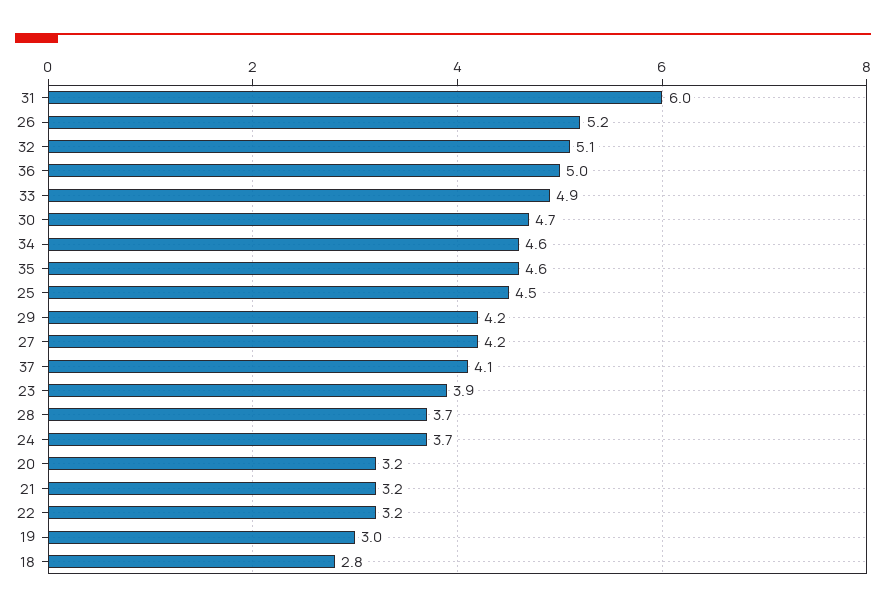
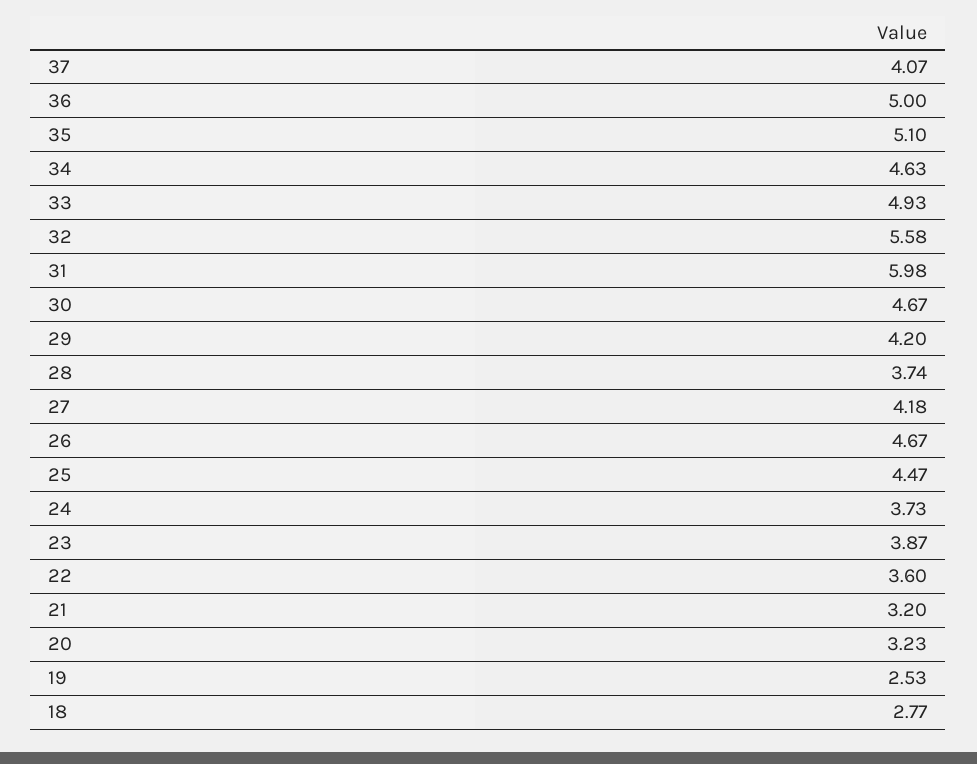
26: 5.2 -> 4.67
32: 5.1 -> 5.58
35: 4.6 -> 5.1
22: 3.2 -> 3.6
19: 3 -> 2.53

